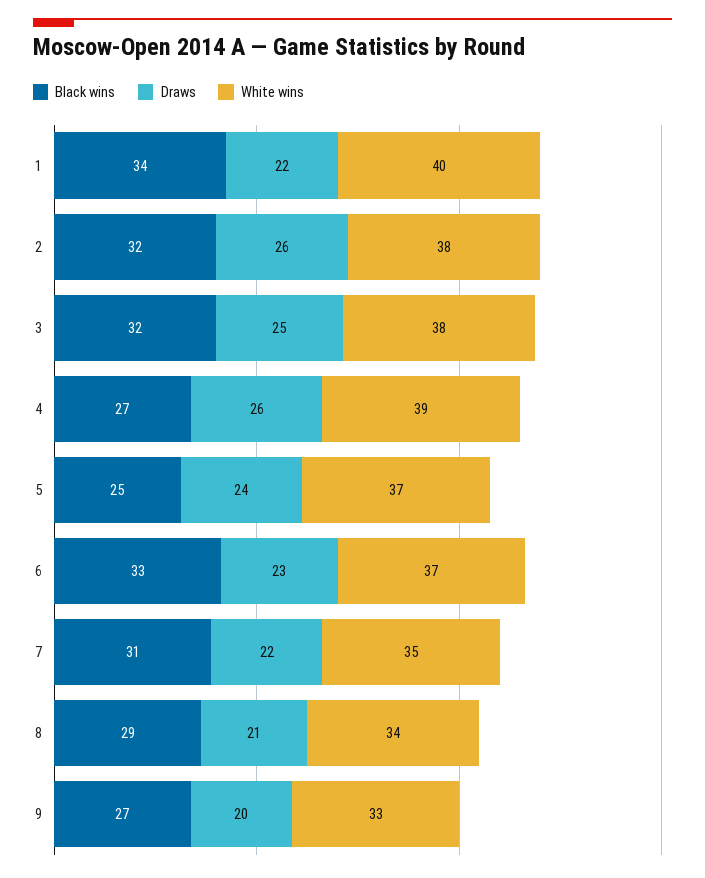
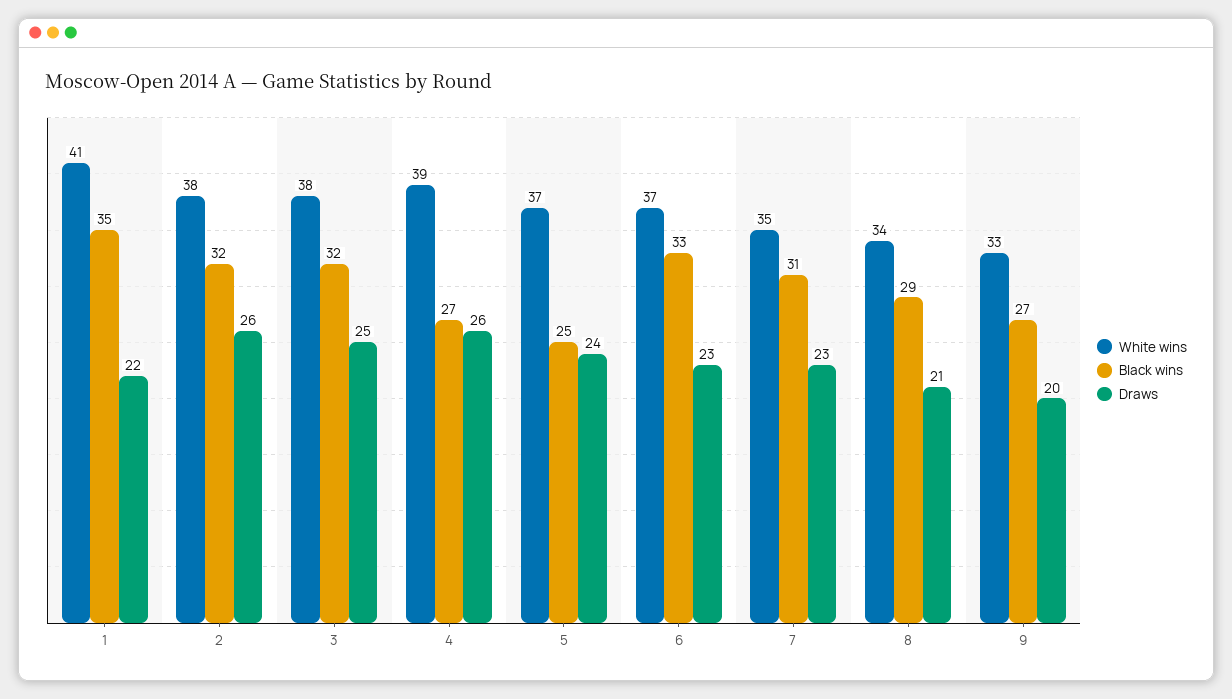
Black wins, 1: 34 -> 35
White wins, 1: 40 -> 41
Draws, 7: 22 -> 23

